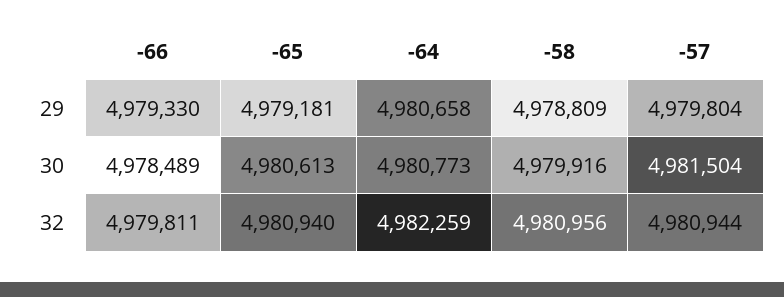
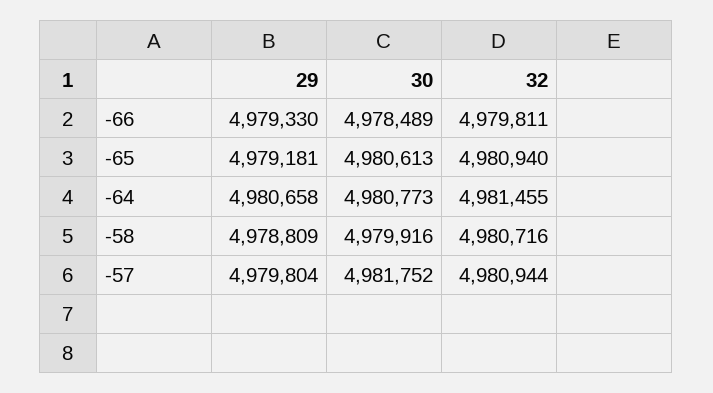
-57, 30: 4981504 -> 4981752
-64, 32: 4982259 -> 4981455
-58, 32: 4980956 -> 4980716

